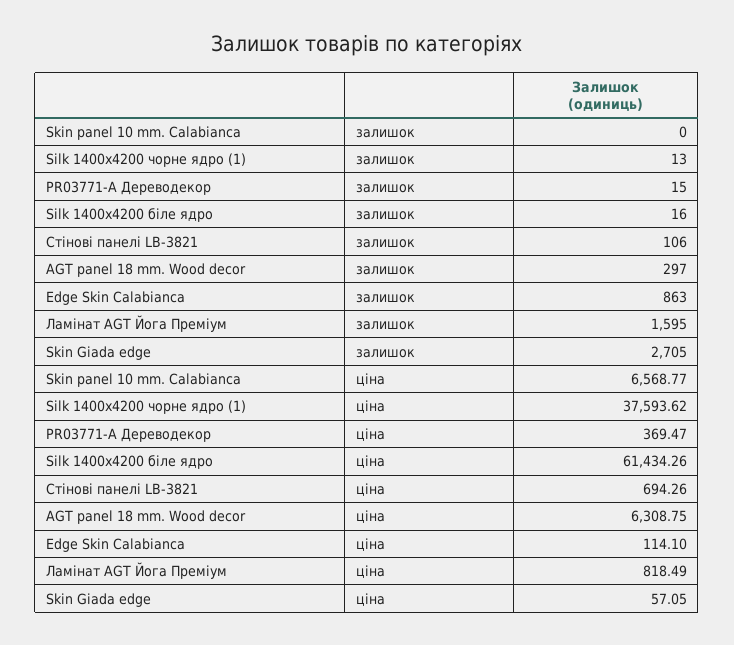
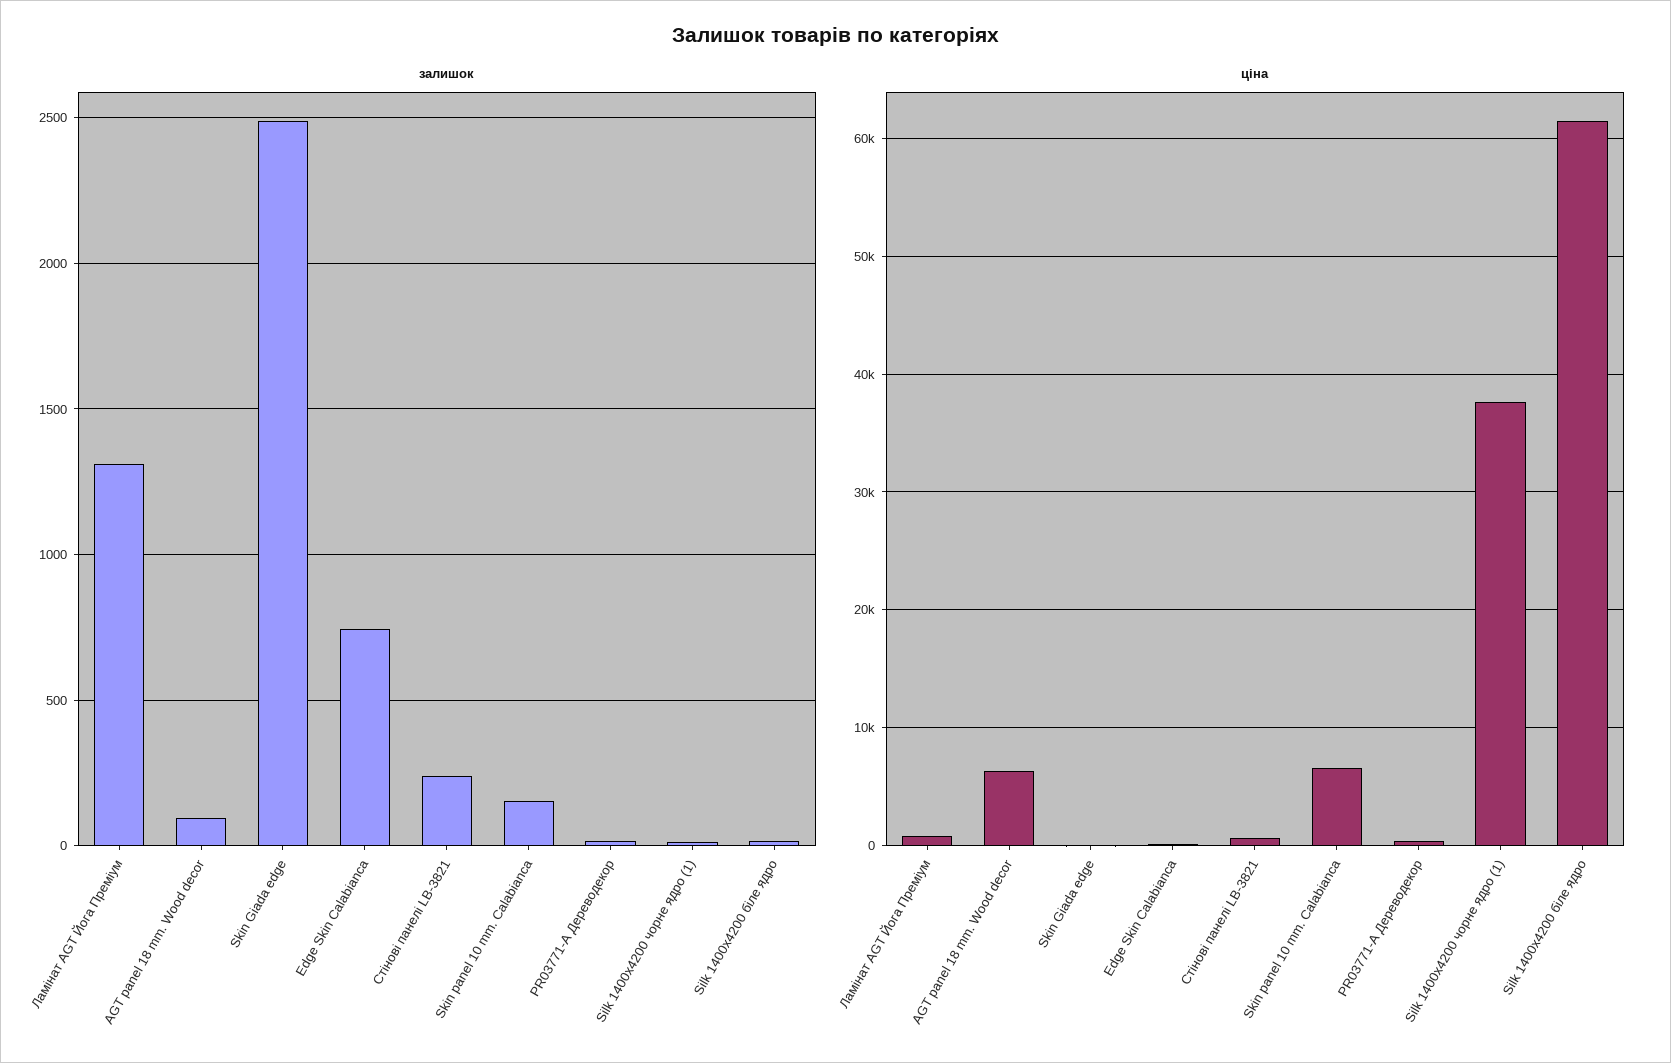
залишок, Skin panel 10 mm. Calabianca: 0 -> 150
залишок, Стінові панелі LB-3821: 106 -> 250
залишок, AGT panel 18 mm. Wood decor: 297 -> 100
залишок, Edge Skin Calabianca: 863 -> 750
залишок, Ламінат AGT Йога Преміум: 1595 -> 1300
залишок, Skin Giada edge: 2705 -> 2500

